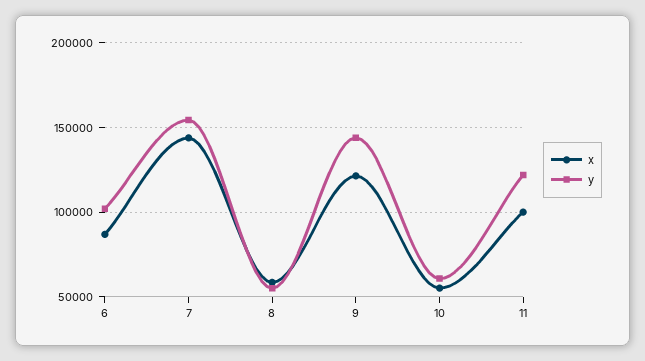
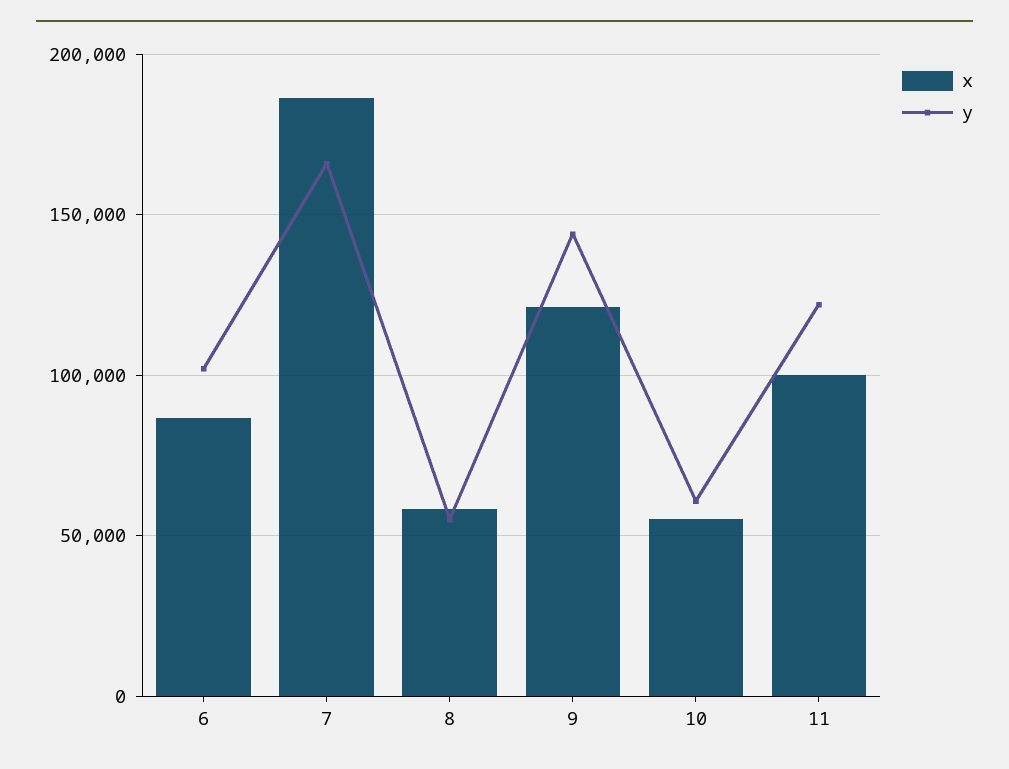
x, 7: 145000 -> 185000
y, 7: 155000 -> 165000

